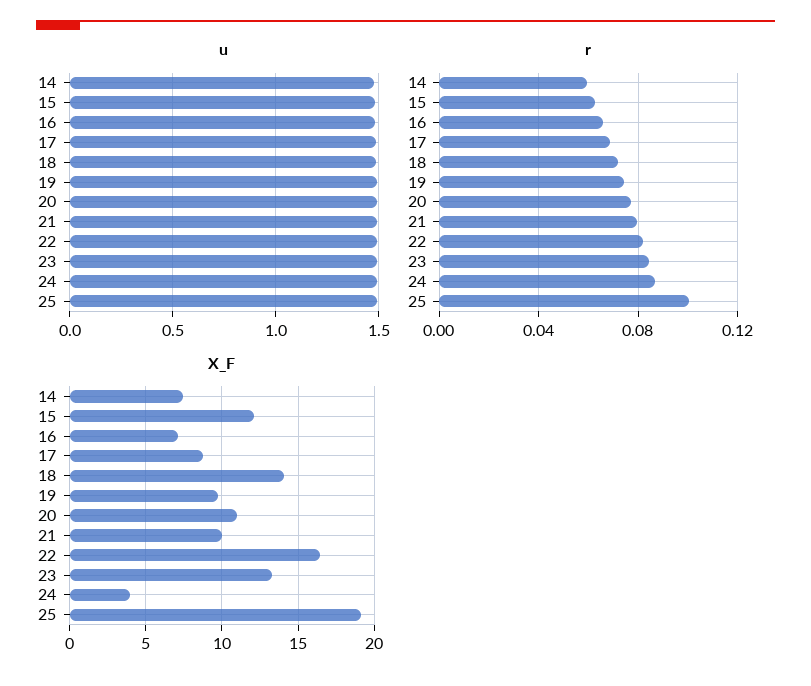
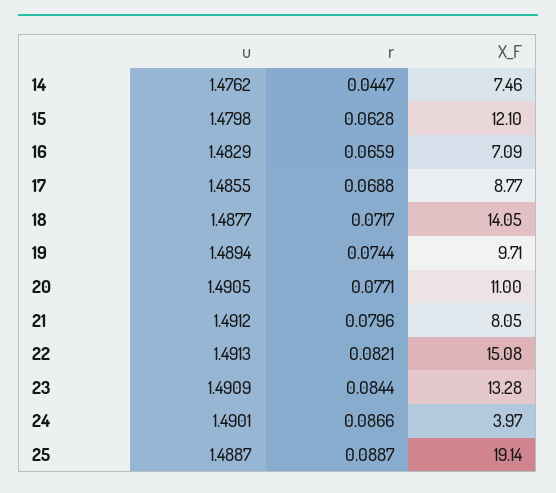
r, 14: 0.06 -> 0.0447
r, 25: 0.1 -> 0.0887
X_F, 21: 10 -> 8.05
X_F, 22: 16.5 -> 15.08

